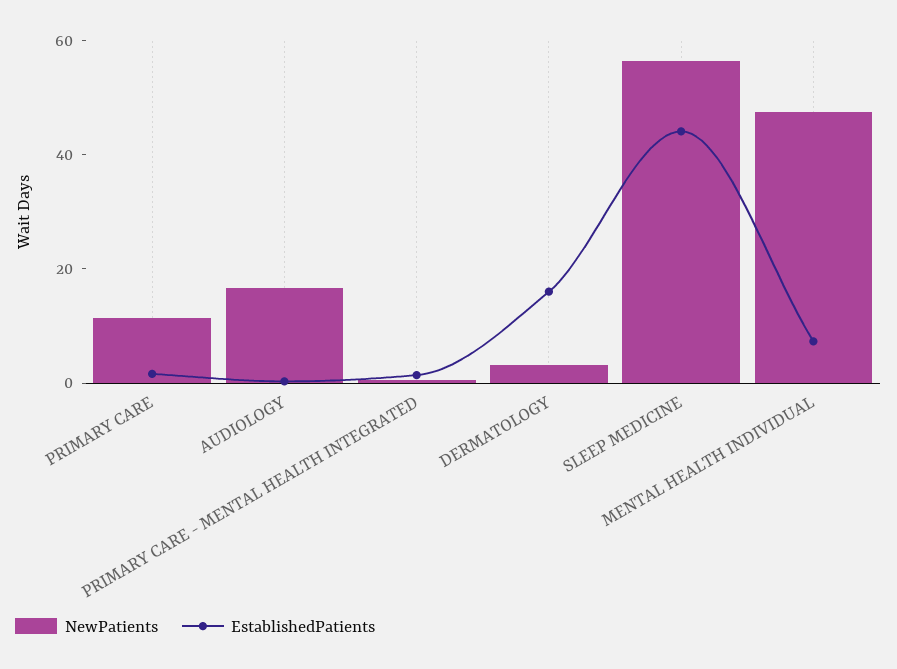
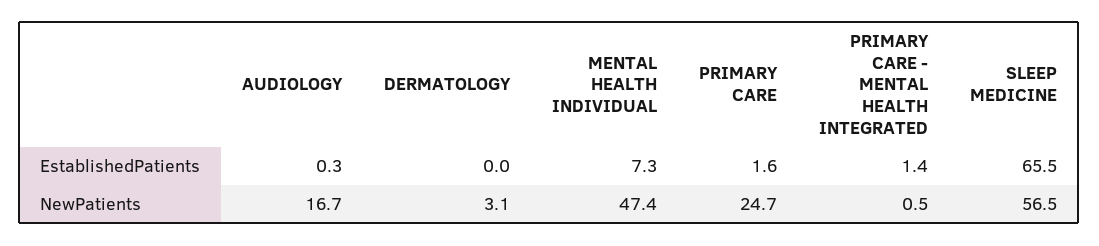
NewPatients, PRIMARY CARE: 10 -> 24.7
EstablishedPatients, DERMATOLOGY: 15 -> 0
EstablishedPatients, SLEEP MEDICINE: 45 -> 65.5

